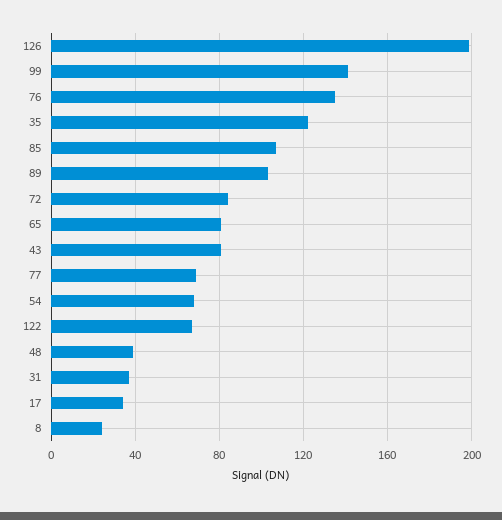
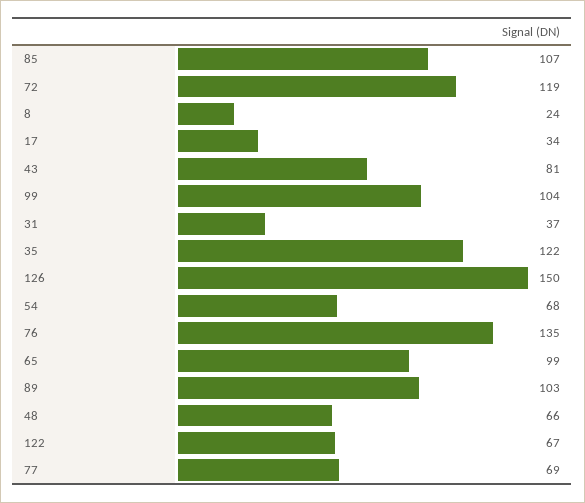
126: 200 -> 150
99: 140 -> 104
72: 85 -> 119
65: 80 -> 99
48: 40 -> 66

